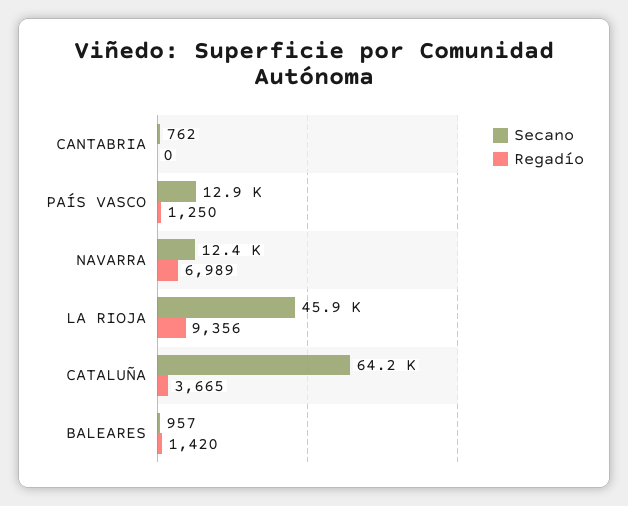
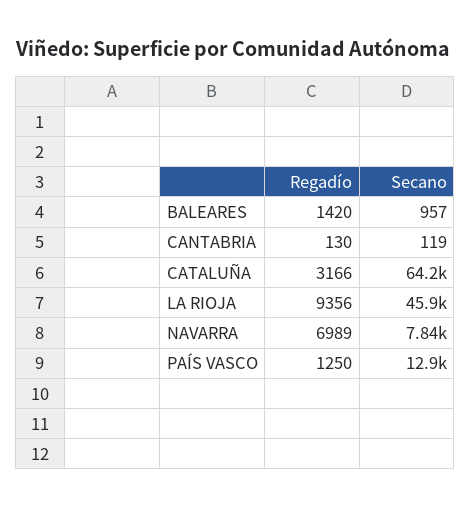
Secano, CANTABRIA: 762 -> 119
Regadío, CANTABRIA: 0 -> 130
Secano, NAVARRA: 12400 -> 7840
Regadío, CATALUÑA: 3665 -> 3166

